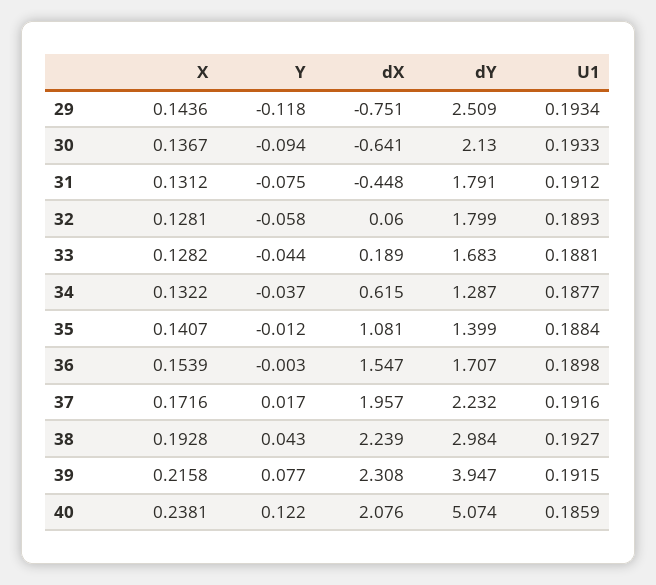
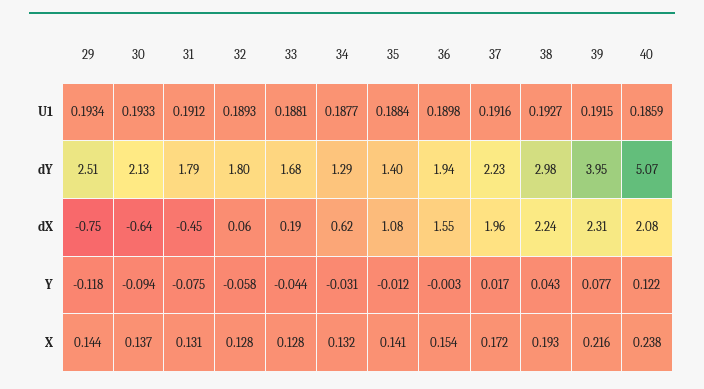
Y, 34: -0.037 -> -0.031
dY, 36: 1.707 -> 1.94

